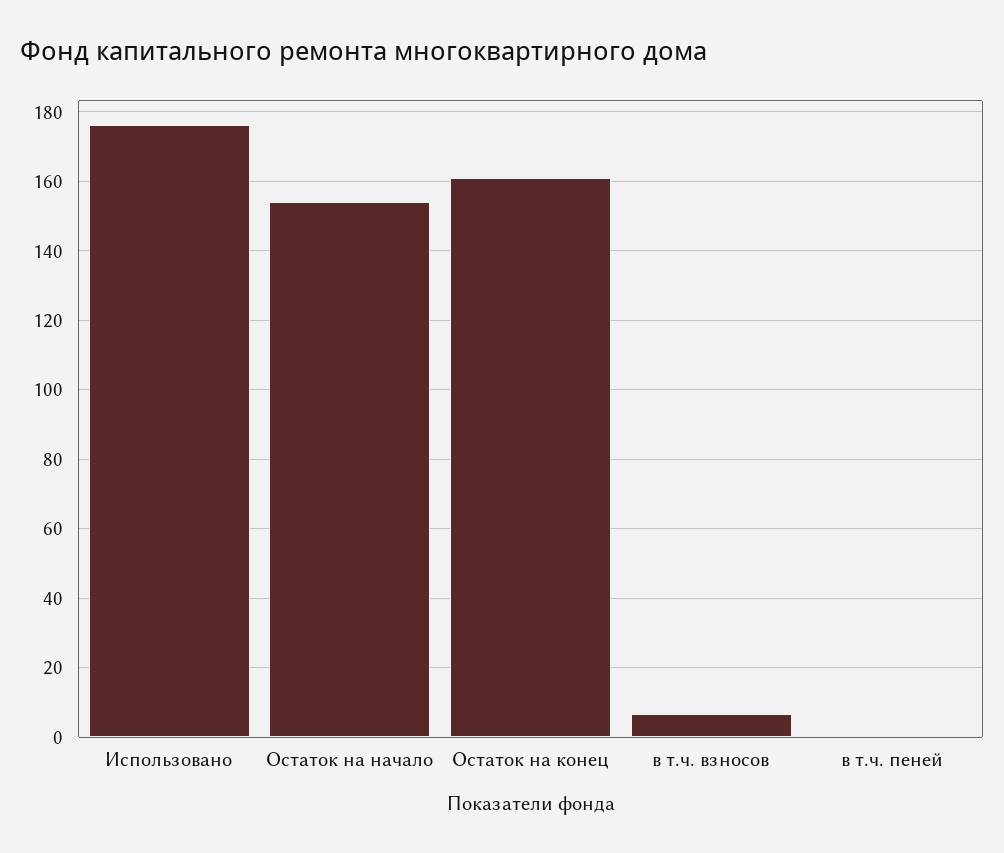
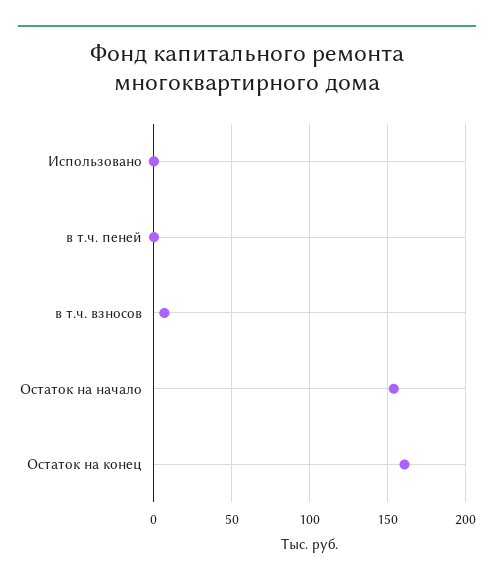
Использовано: 176 -> 0

